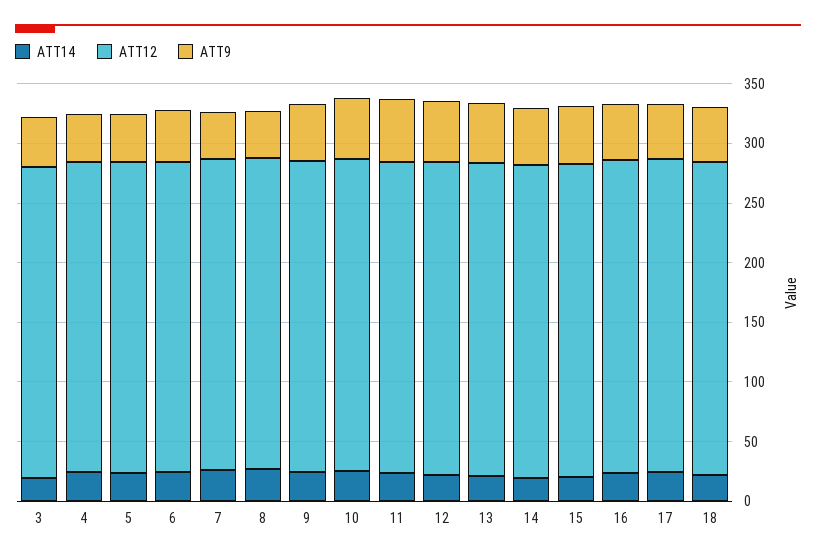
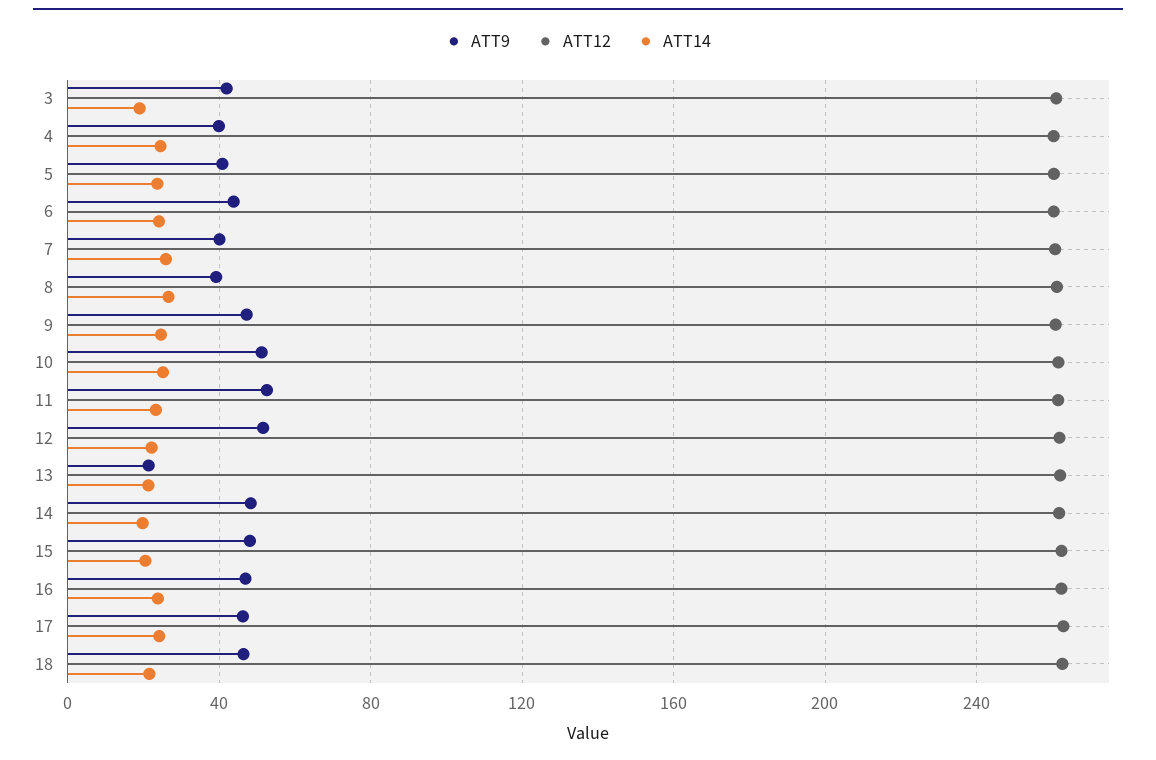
ATT9, 13: 50 -> 20

